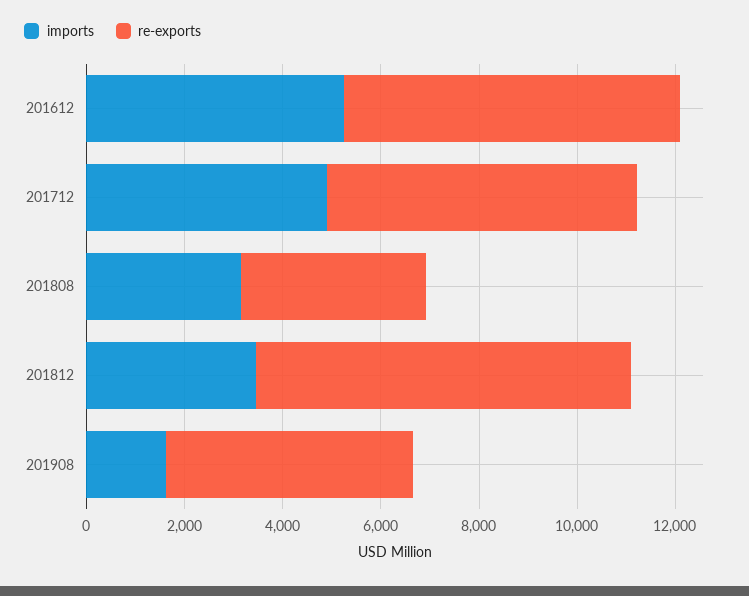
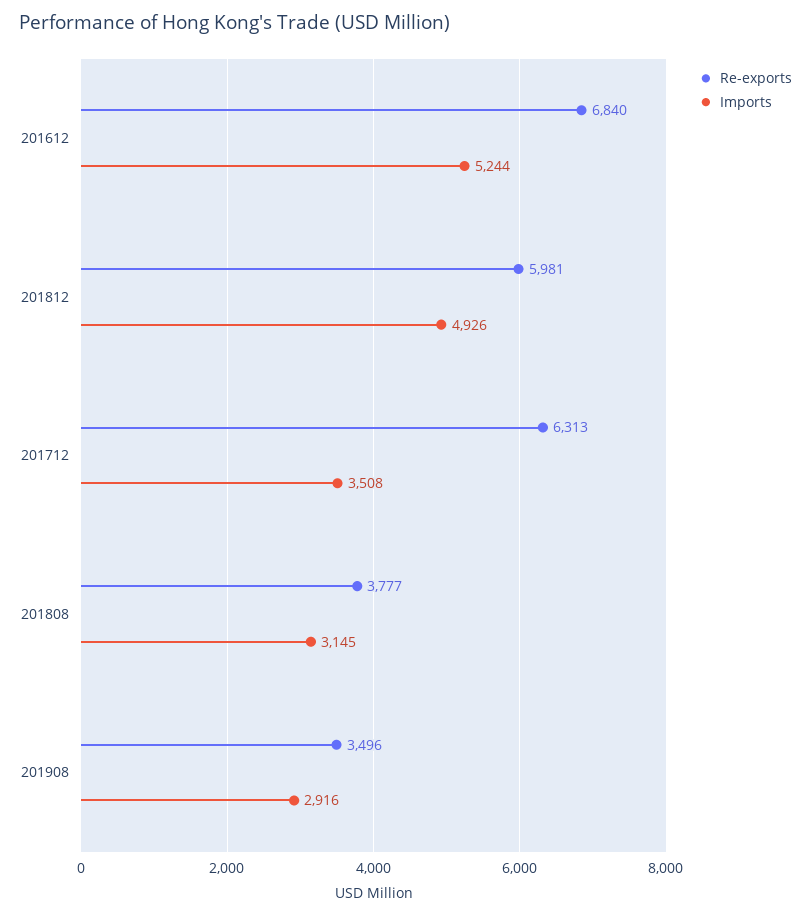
imports, 201712: 5000 -> 3508
imports, 201812: 3500 -> 4926
re-exports, 201812: 7500 -> 5981
imports, 201908: 1500 -> 2916
re-exports, 201908: 5000 -> 3496

